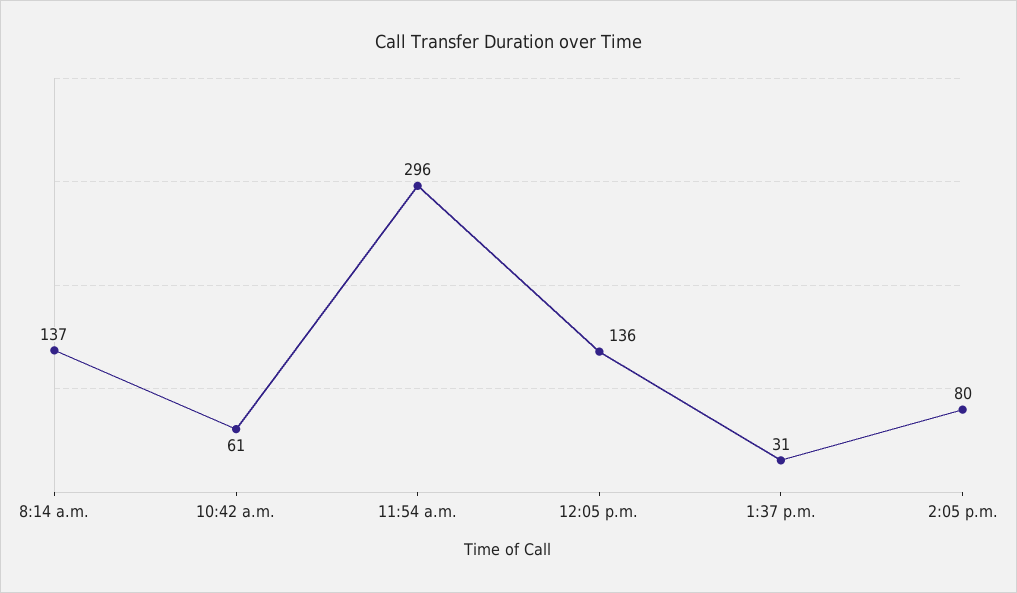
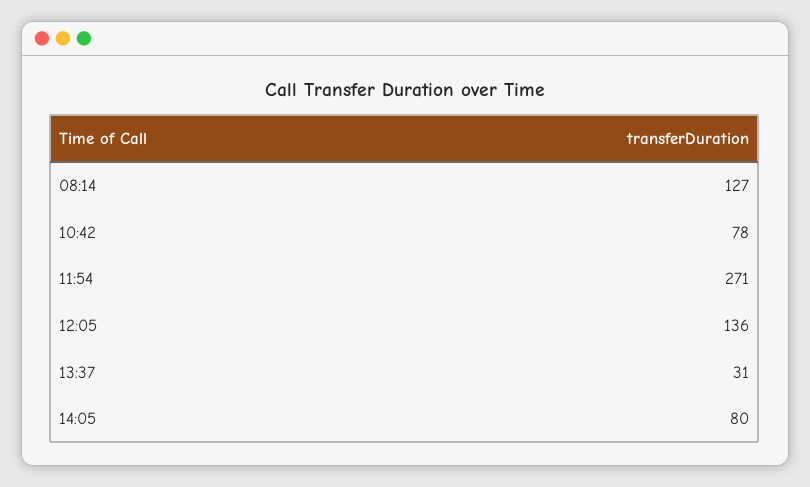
8:14 a.m.: 137 -> 127
10:42 a.m.: 61 -> 78
11:54 a.m.: 296 -> 271

